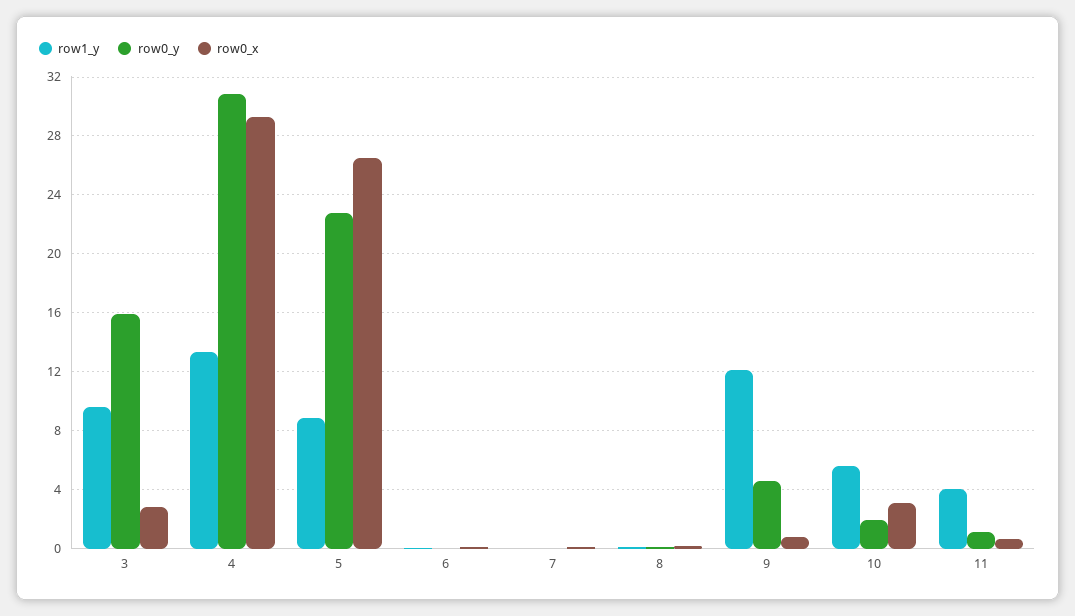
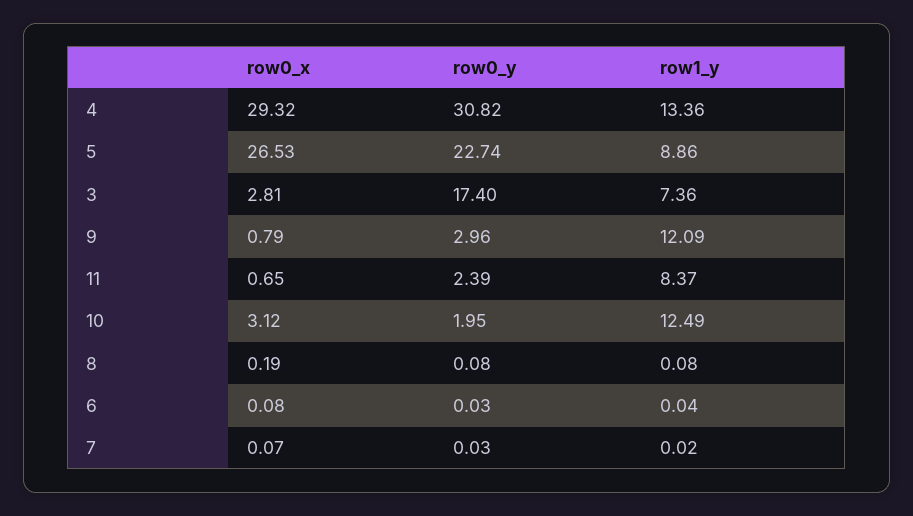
row1_y, 3: 9.5 -> 7.36
row0_y, 3: 16 -> 17.4
row0_y, 9: 4.5 -> 2.96
row1_y, 10: 5.5 -> 12.49
row1_y, 11: 4 -> 8.37
row0_y, 11: 1 -> 2.39

